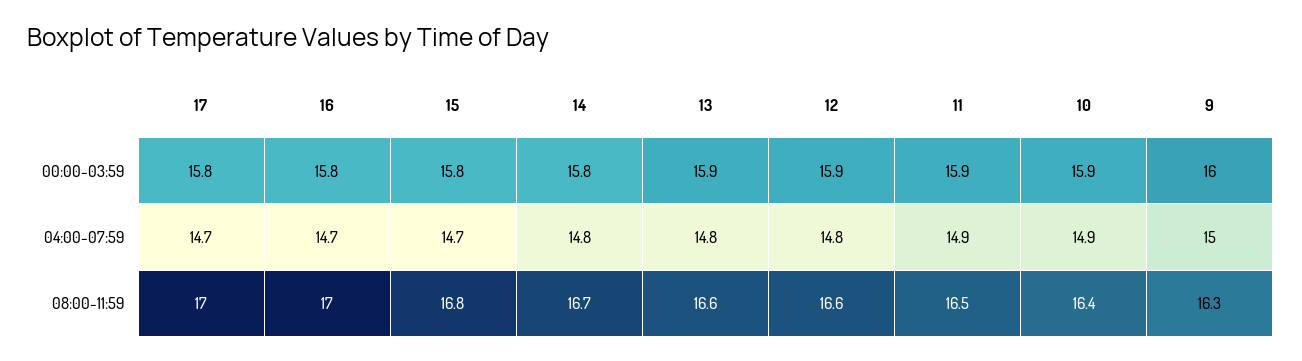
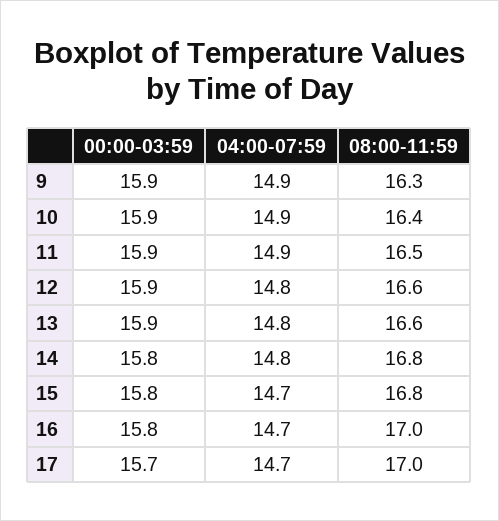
17, 00:00-03:59: 15.8 -> 15.7
9, 00:00-03:59: 16 -> 15.9
9, 04:00-07:59: 15 -> 14.9
14, 08:00-11:59: 16.7 -> 16.8

